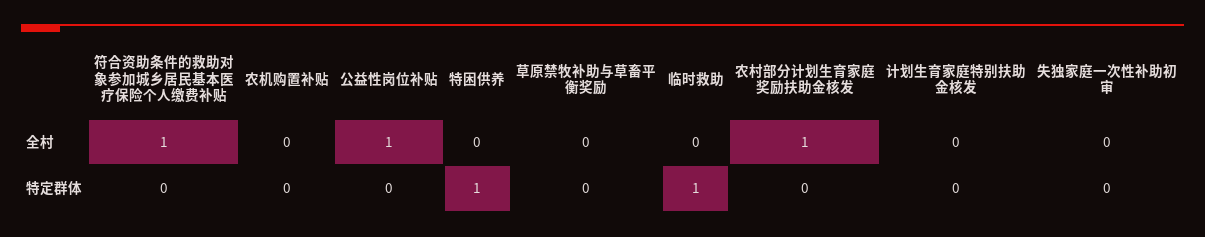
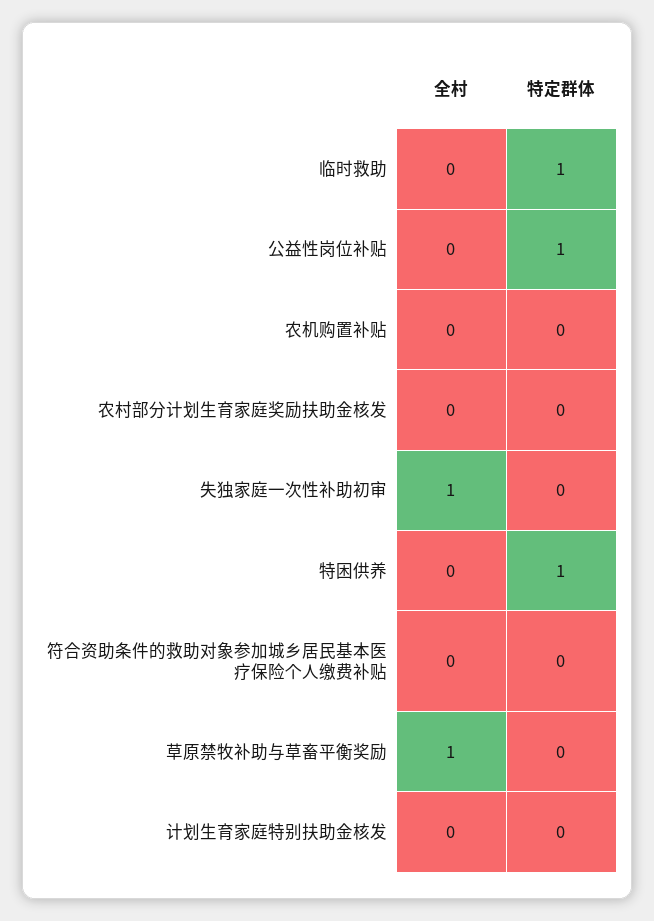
符合资助条件的救助对象参加城乡居民基本医疗保险个人缴费补贴, 全村: 1 -> 0
公益性岗位补贴, 全村: 1 -> 0
草原禁牧补助与草畜平衡奖励, 全村: 0 -> 1
农村部分计划生育家庭奖励扶助金核发, 全村: 1 -> 0
失独家庭一次性补助初审, 全村: 0 -> 1
公益性岗位补贴, 特定群体: 0 -> 1

